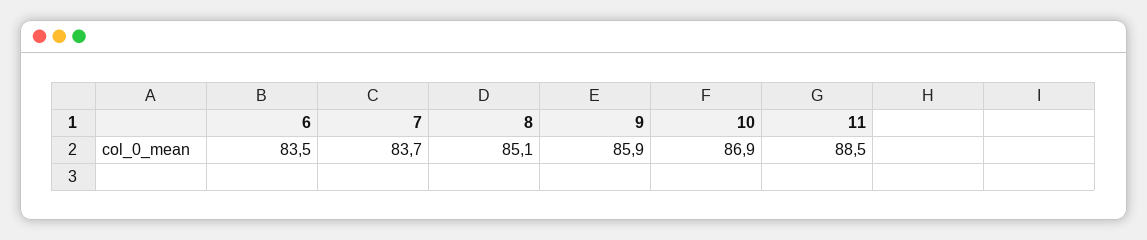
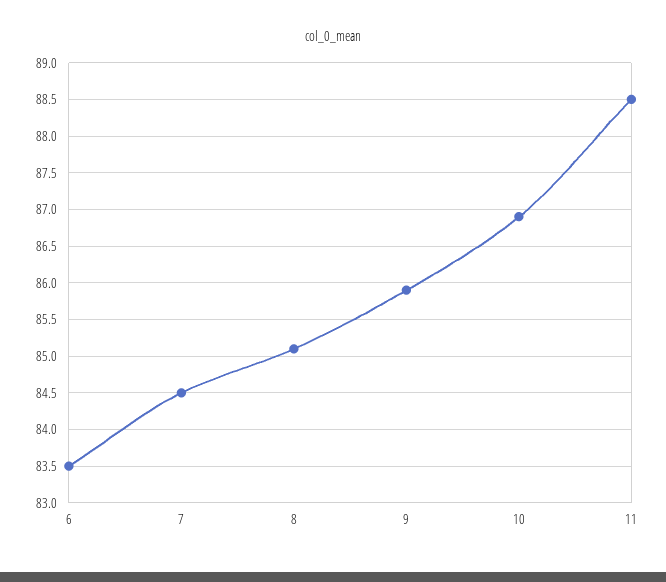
7: 83.7 -> 84.5

